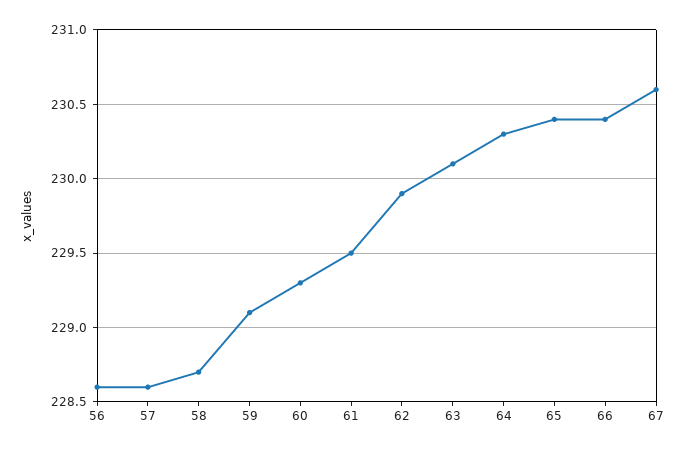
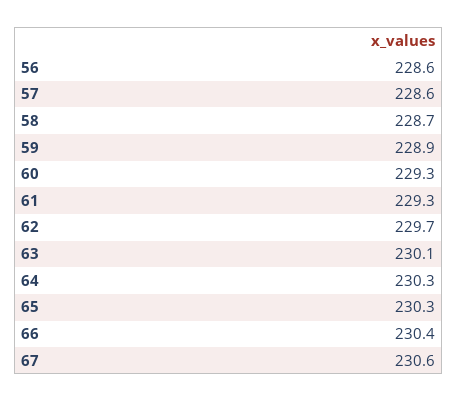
59: 229.1 -> 228.9
61: 229.5 -> 229.3
62: 229.9 -> 229.7
65: 230.4 -> 230.3

